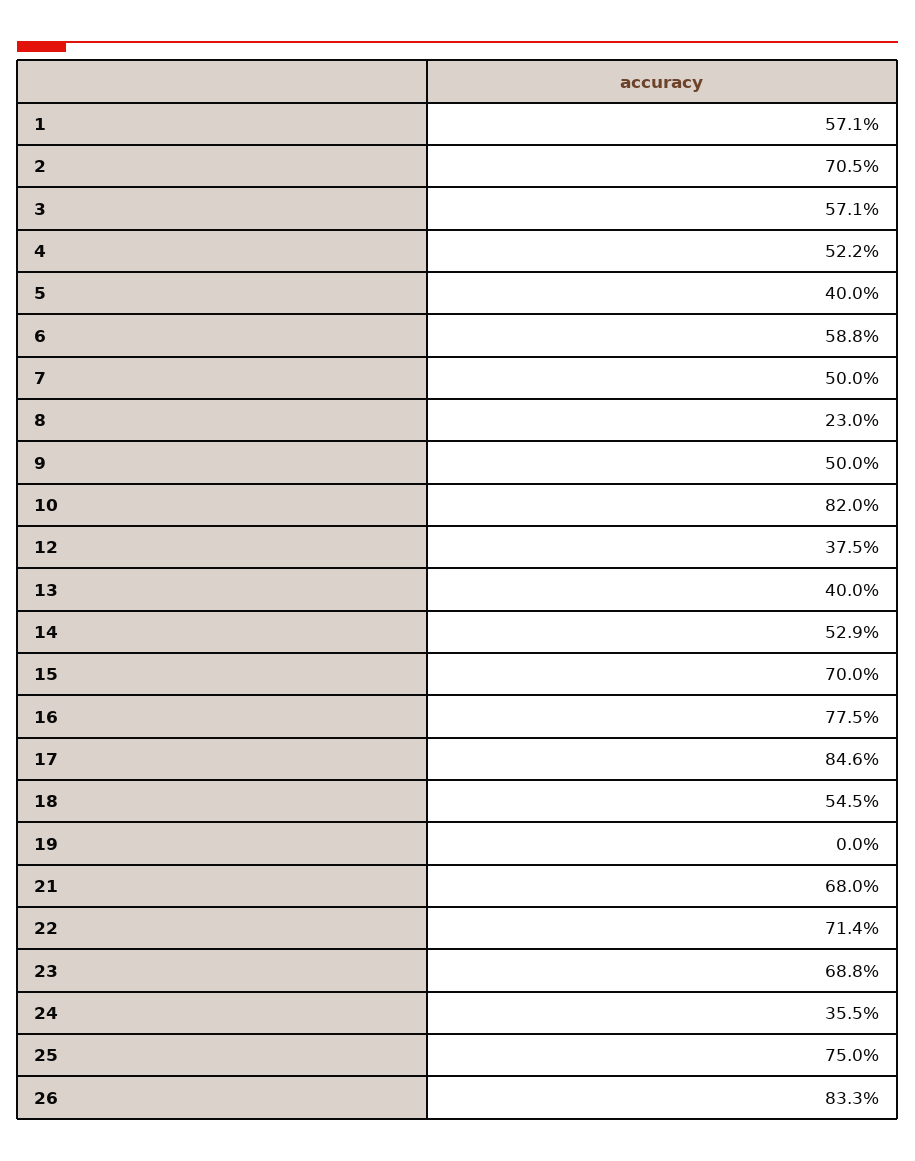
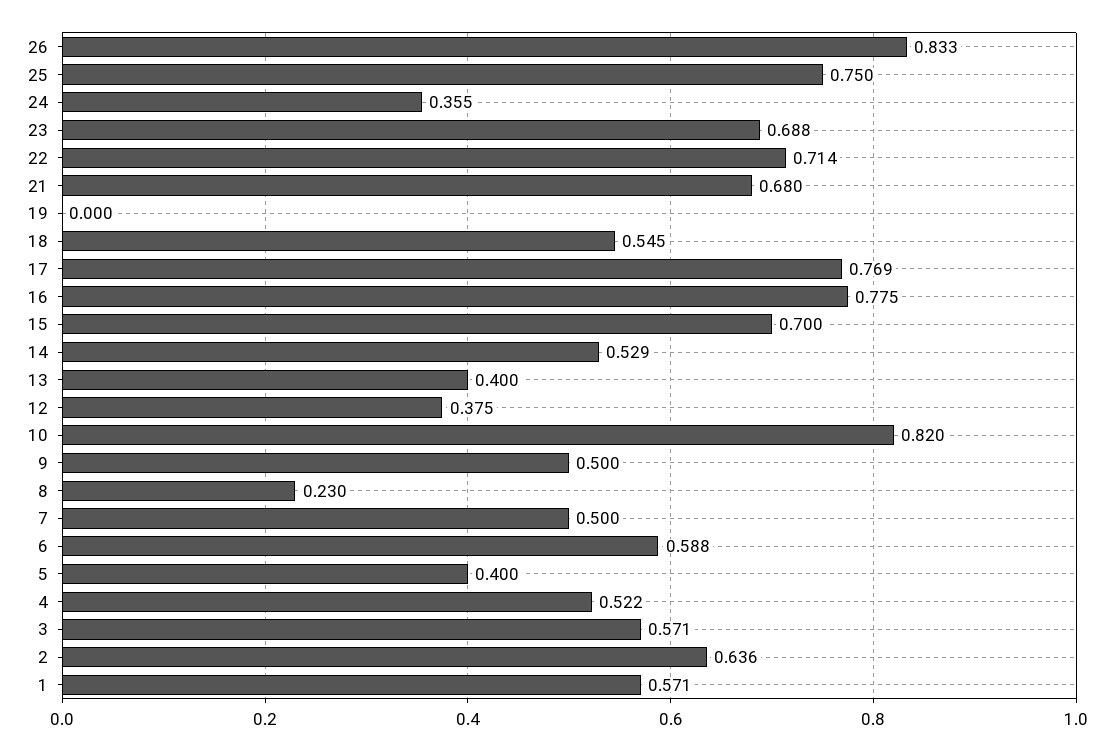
2: 0.705 -> 0.636
17: 0.846 -> 0.769

